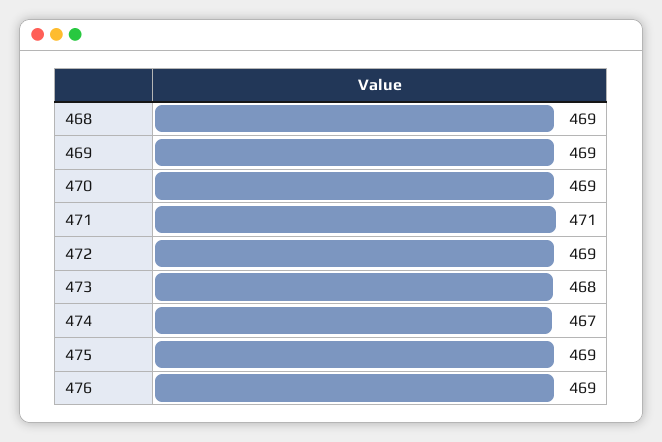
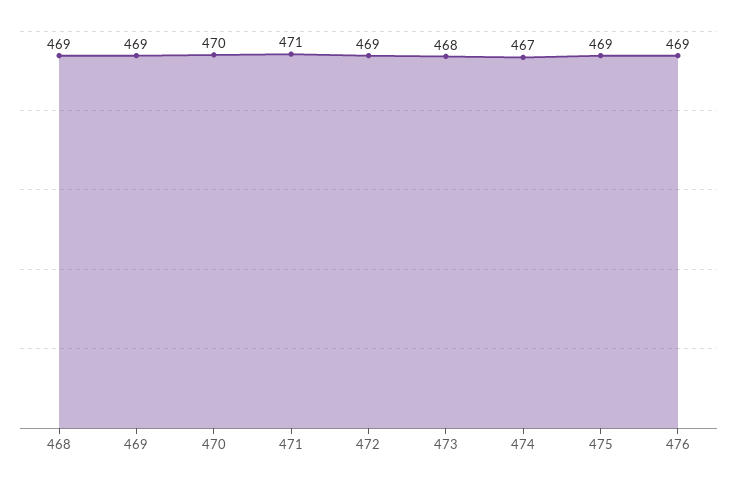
470: 469 -> 470

